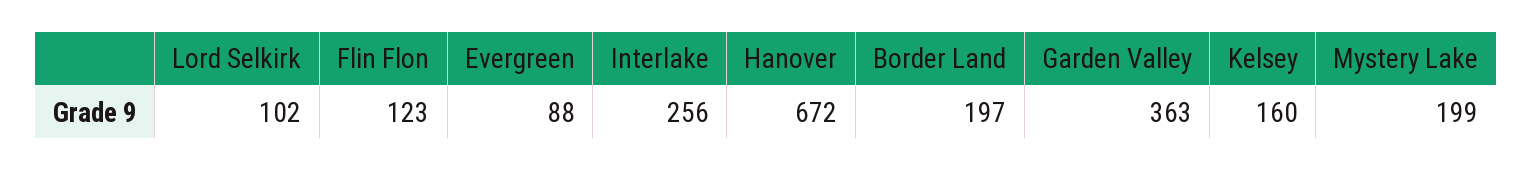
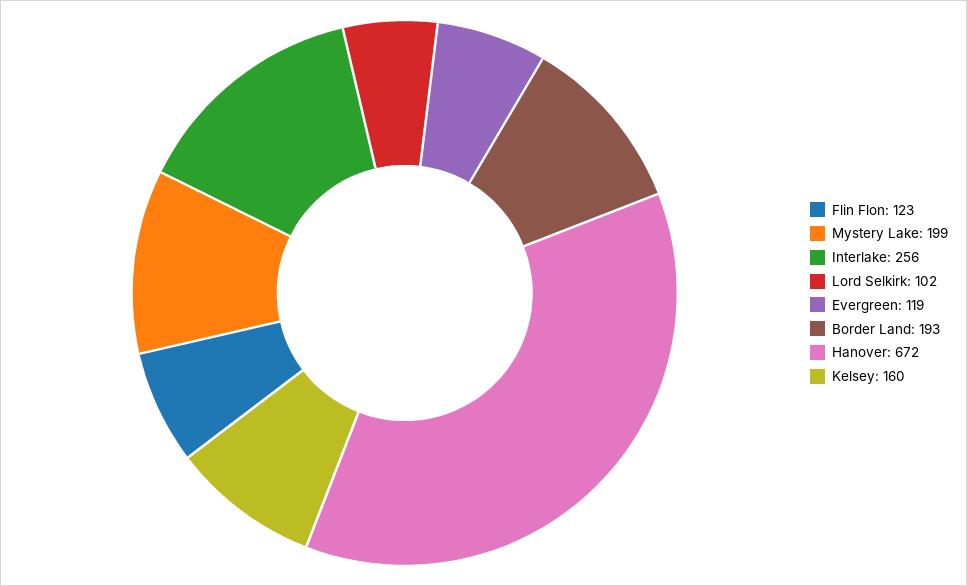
Evergreen: 88 -> 119
Border Land: 197 -> 193
Garden Valley: 363 -> none

